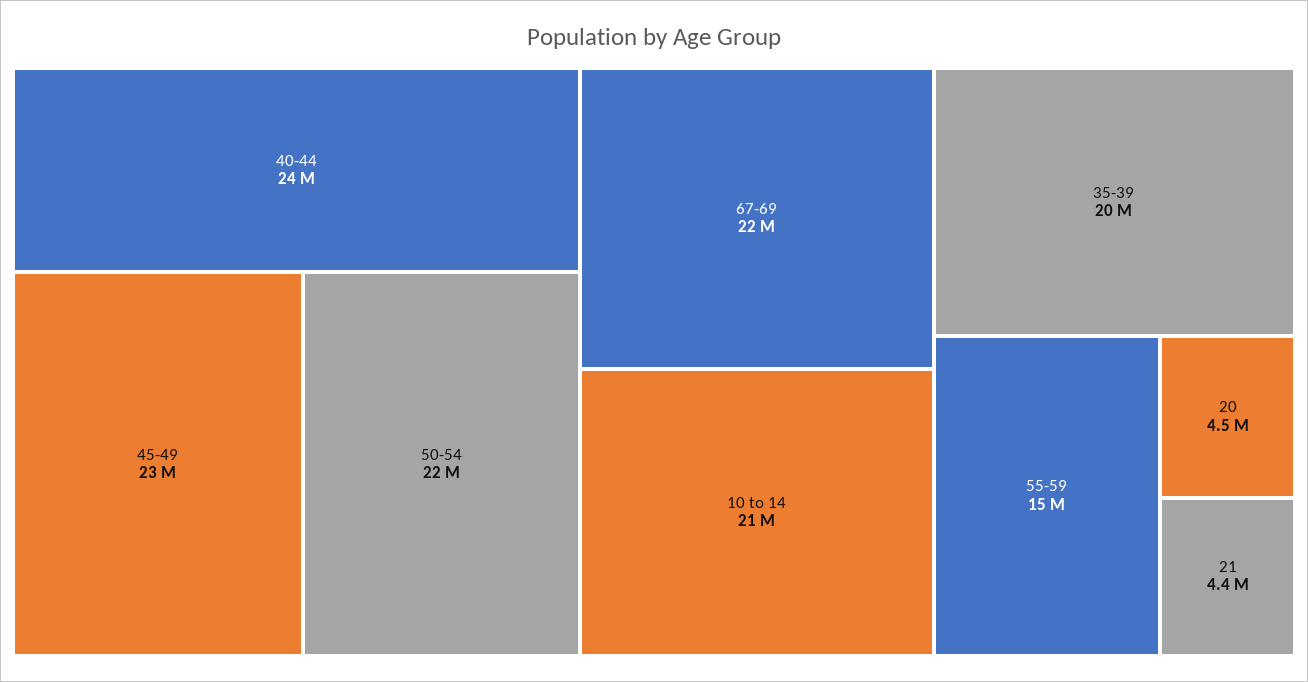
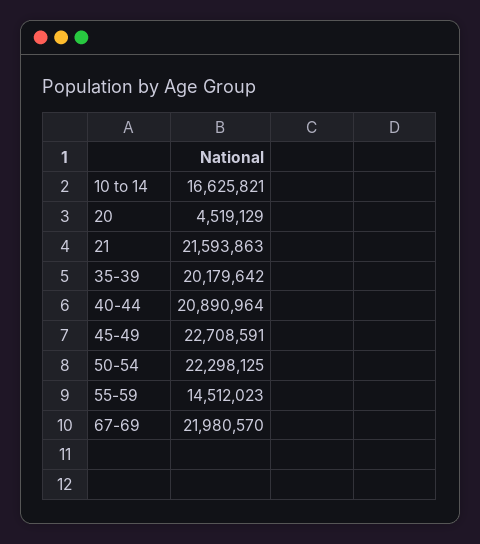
40-44: 24000000 -> 20890964
10 to 14: 21000000 -> 16625821
21: 4400000 -> 21593863

